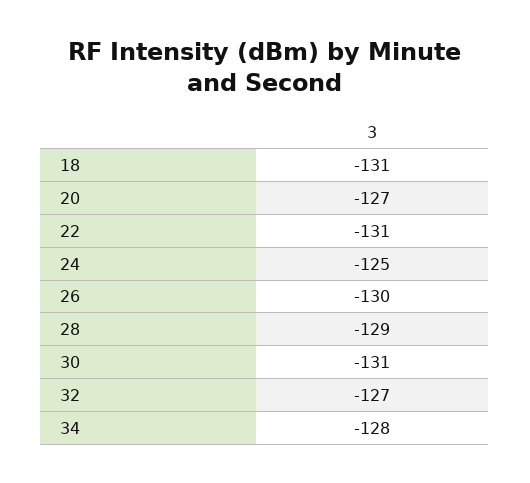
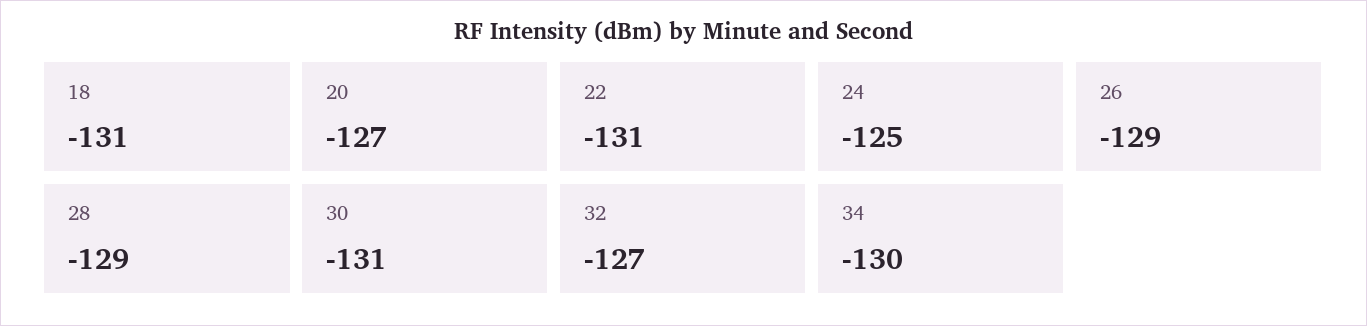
26: -130 -> -129
34: -128 -> -130

